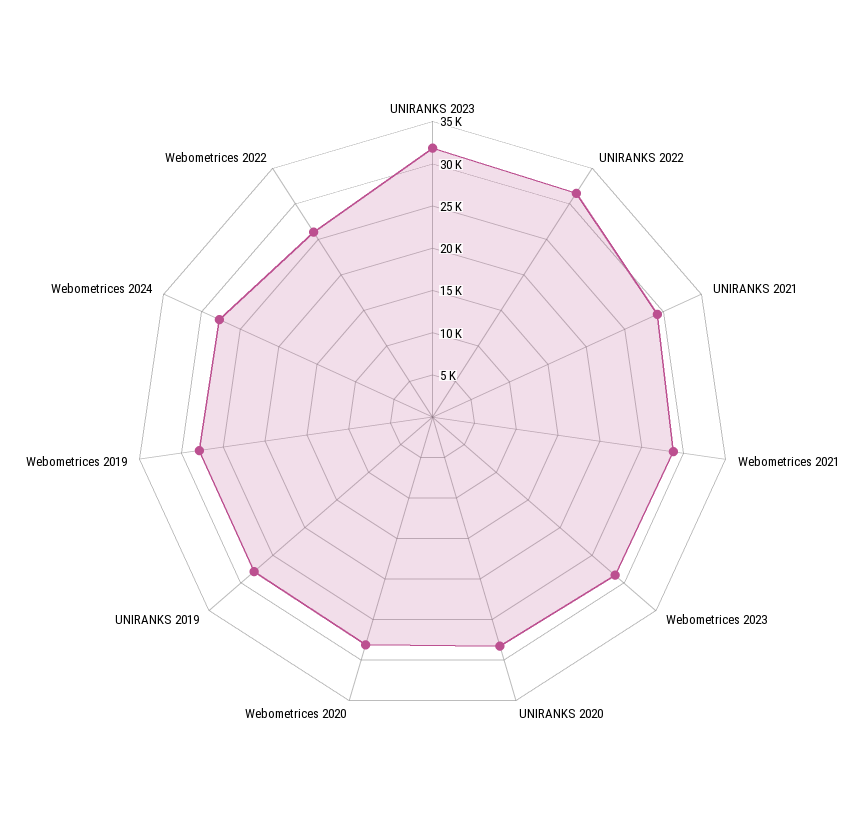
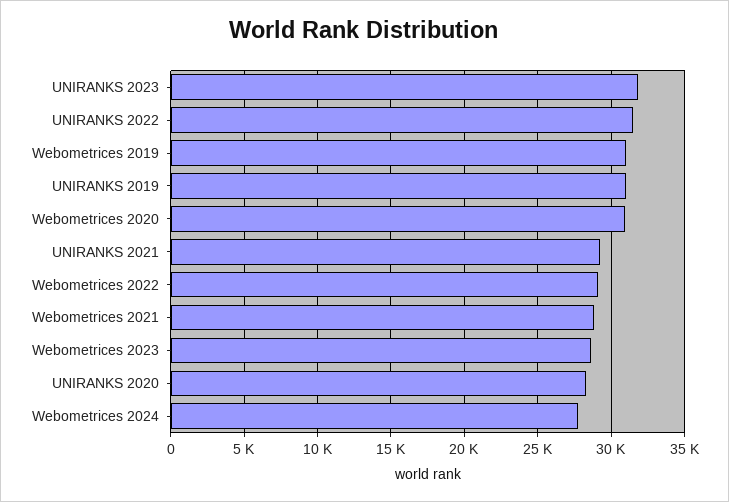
Webometrices 2020: 28000 -> 31000
UNIRANKS 2019: 28000 -> 31000
Webometrices 2019: 28000 -> 31000
Webometrices 2022: 26000 -> 29000

